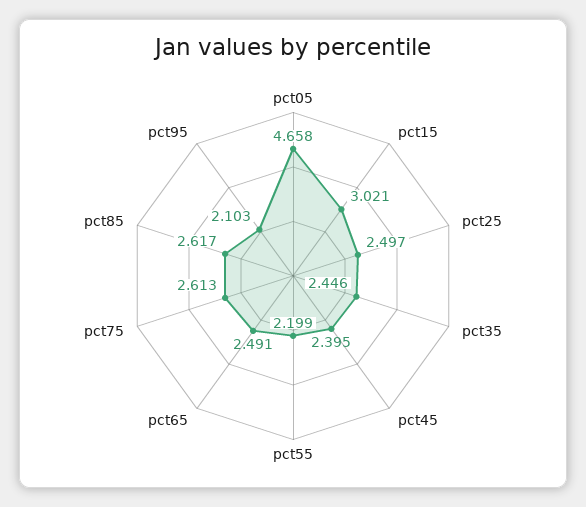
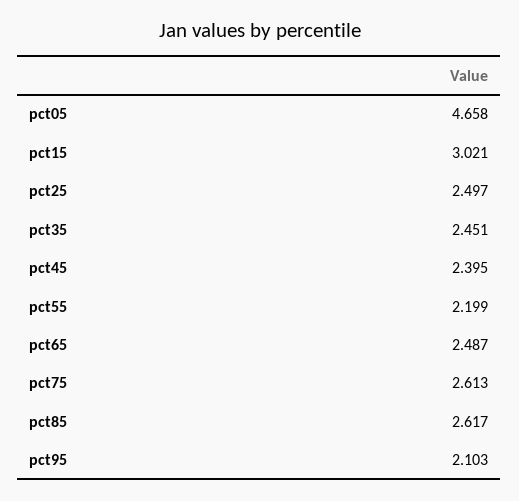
pct35: 2.446 -> 2.451
pct65: 2.491 -> 2.487

